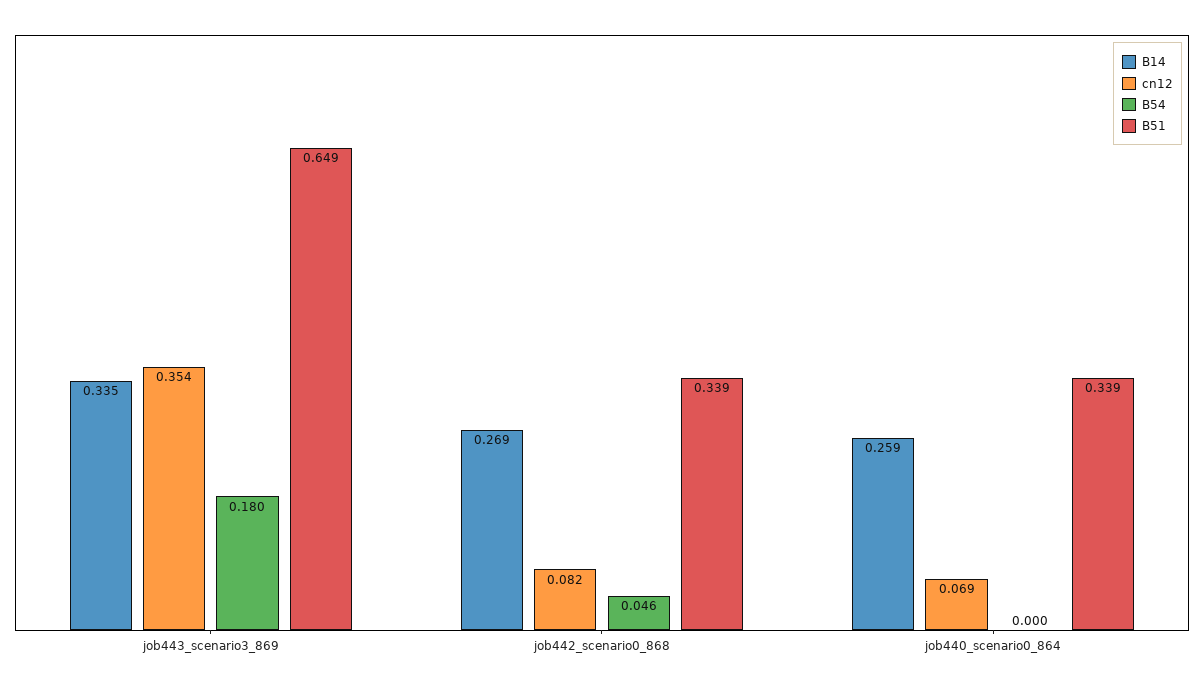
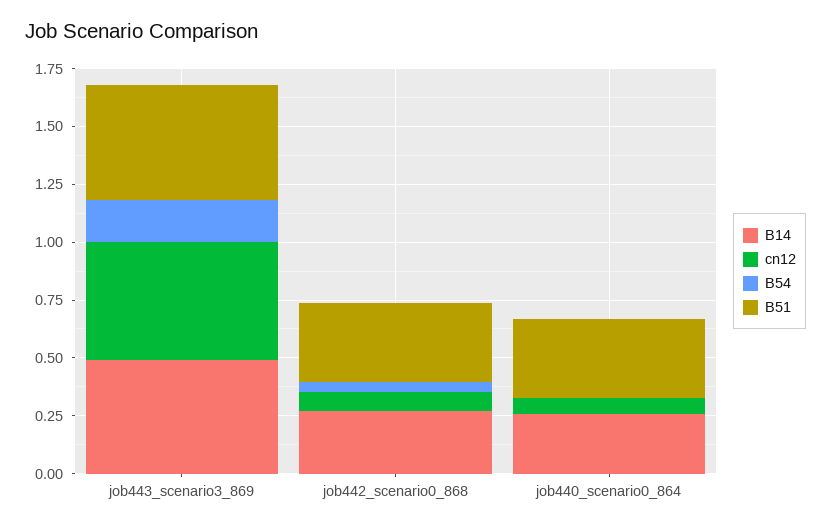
B14, job443_scenario3_869: 0.335 -> 0.5
cn12, job443_scenario3_869: 0.354 -> 0.5
B51, job443_scenario3_869: 0.649 -> 0.5

